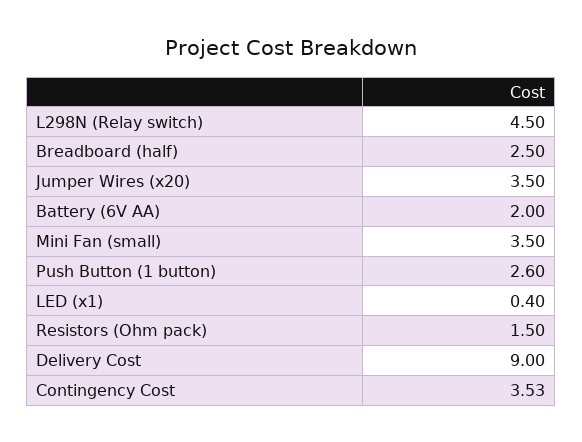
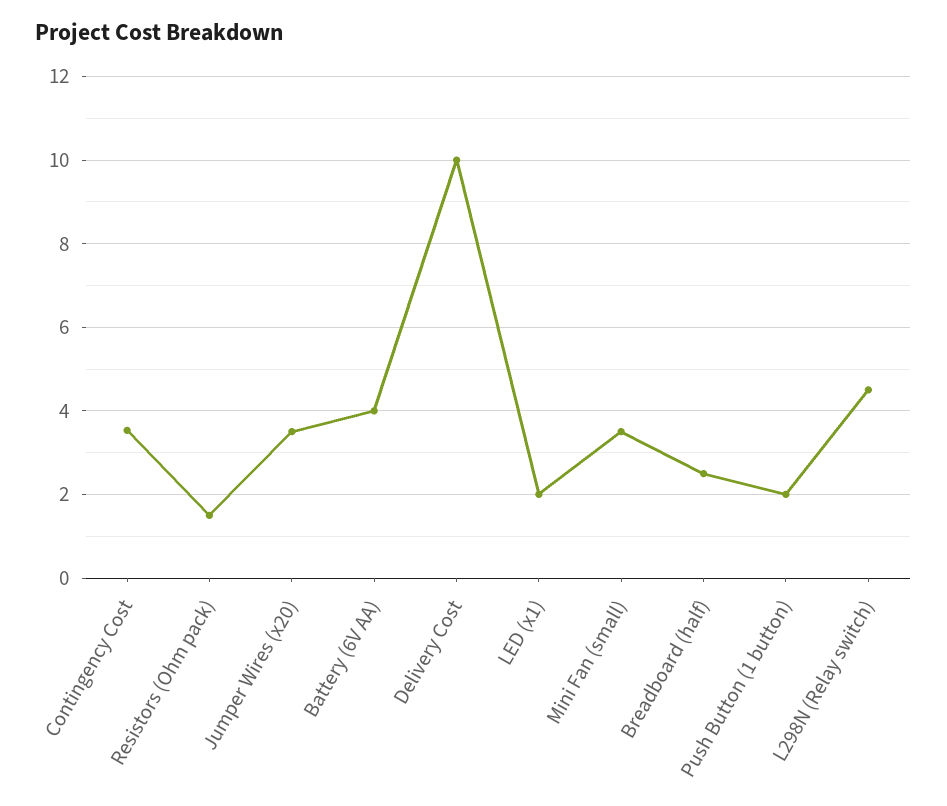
Battery (6V AA): 2 -> 4
Push Button (1 button): 2.6 -> 2
LED (x1): 0.4 -> 2
Delivery Cost: 9 -> 10

